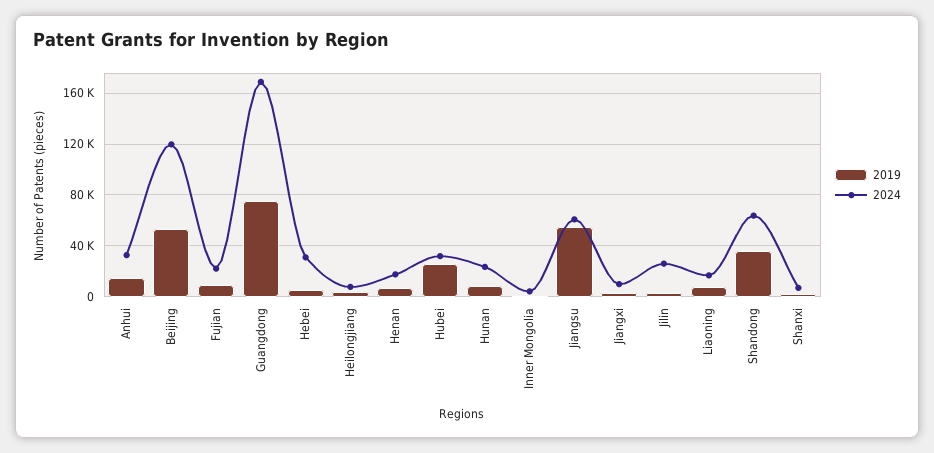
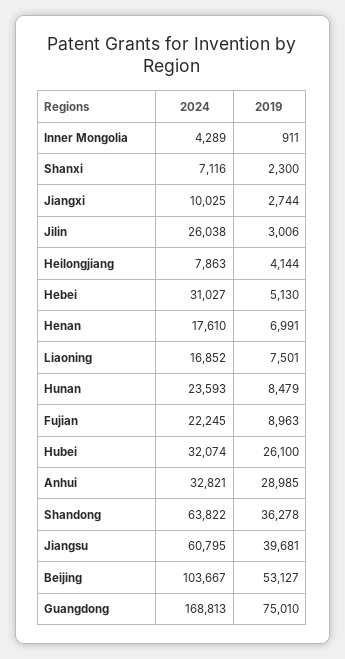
2019, Anhui: 15000 -> 28985
2024, Beijing: 120000 -> 103667
2019, Jiangsu: 55000 -> 39681

